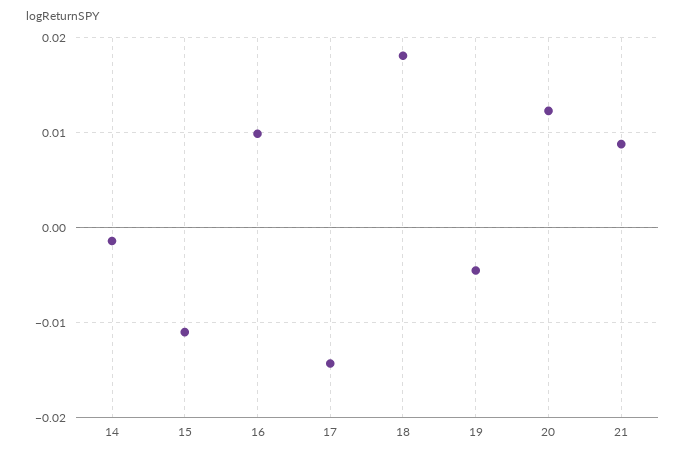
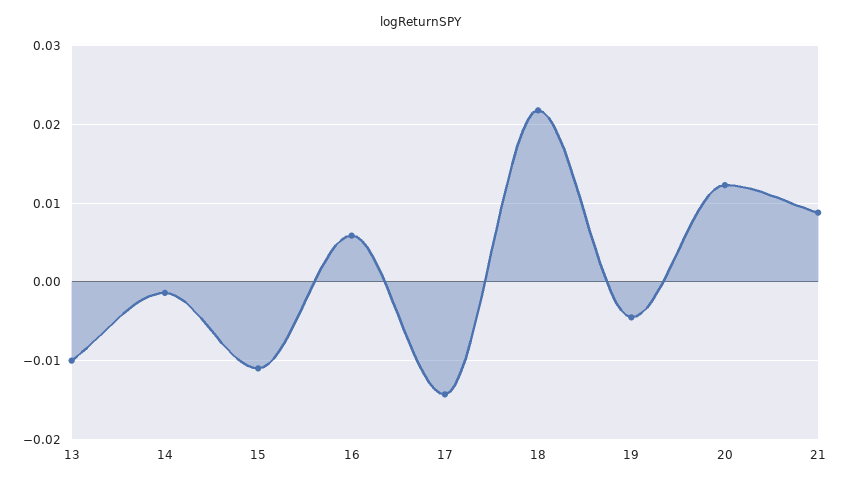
16: 0.01 -> 0.006
18: 0.018 -> 0.022
13: none -> -0.01

